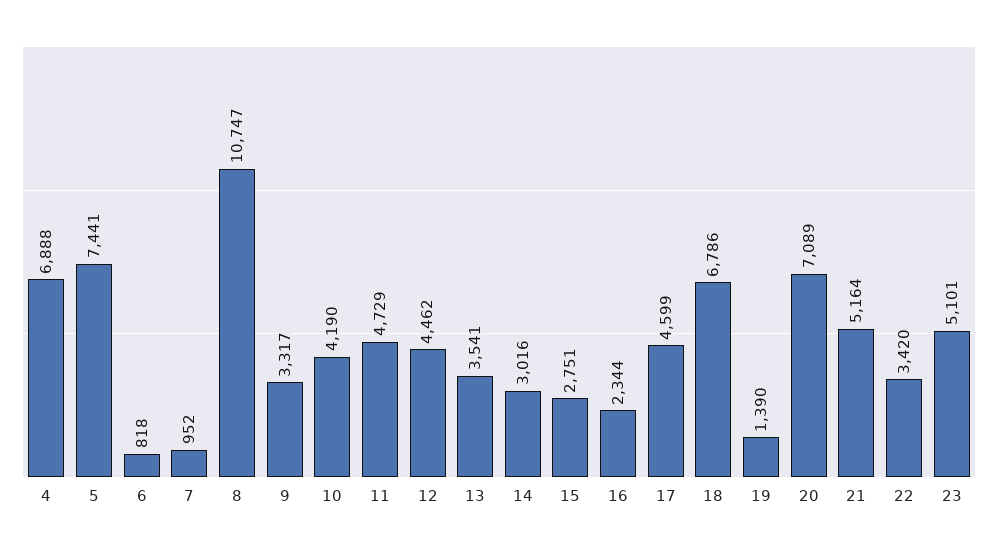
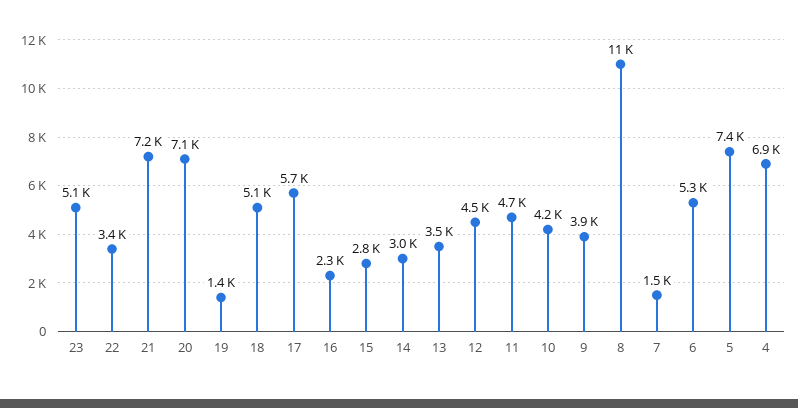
6: 818 -> 5300
7: 952 -> 1500
9: 3317 -> 3900
17: 4599 -> 5700
18: 6786 -> 5100
21: 5164 -> 7200

